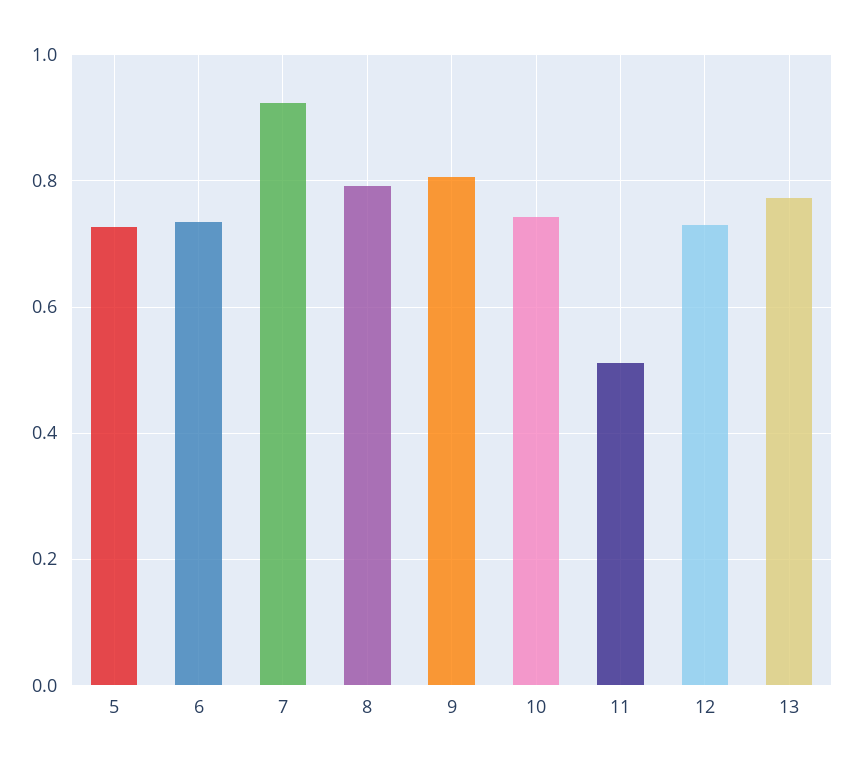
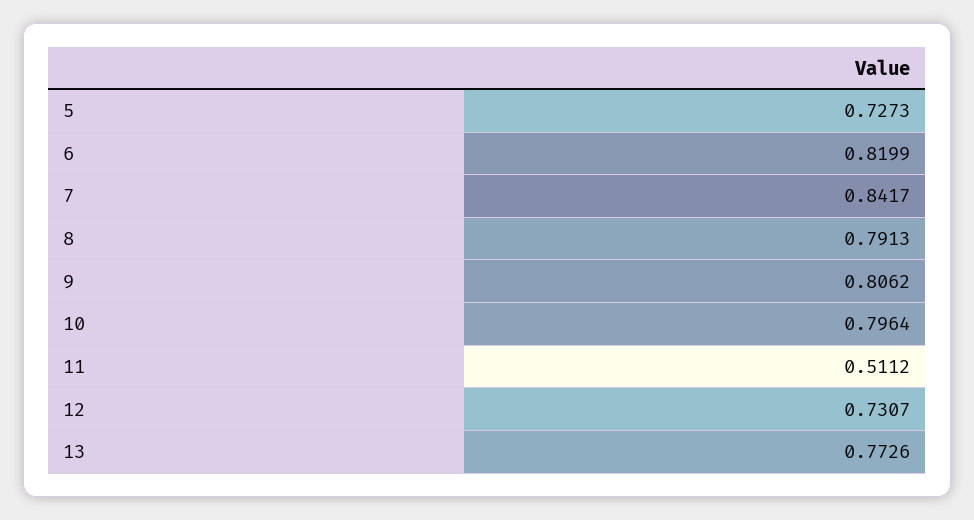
6: 0.74 -> 0.8199
7: 0.92 -> 0.8417
10: 0.74 -> 0.7964

